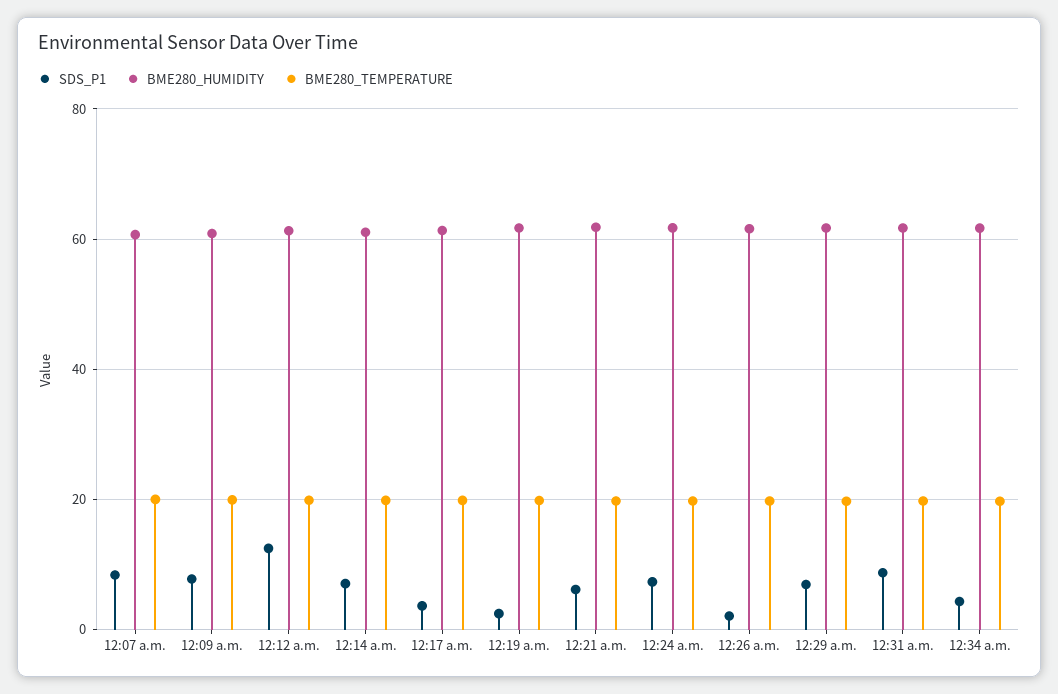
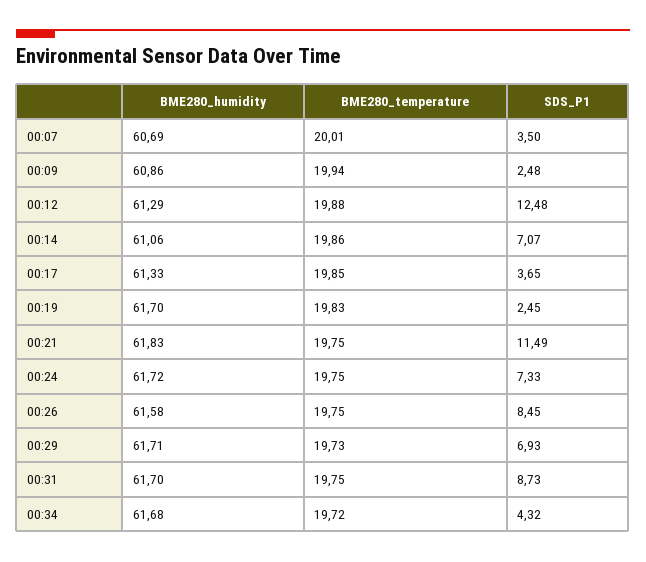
SDS_P1, 12:07 a.m.: 8 -> 3.5
SDS_P1, 12:09 a.m.: 8 -> 2.48
SDS_P1, 12:21 a.m.: 6 -> 11.49
SDS_P1, 12:26 a.m.: 2 -> 8.45

